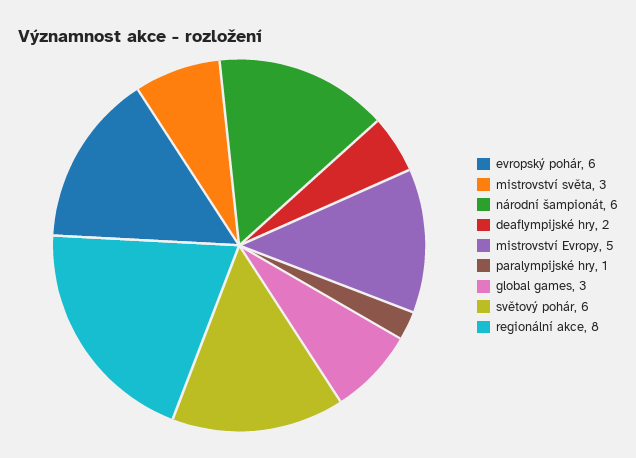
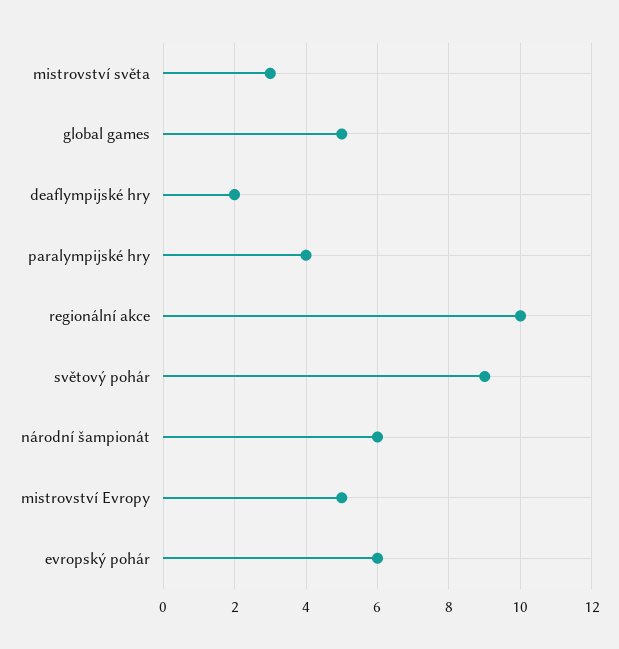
paralympijské hry: 1 -> 4
global games: 3 -> 5
světový pohár: 6 -> 9
regionální akce: 8 -> 10

